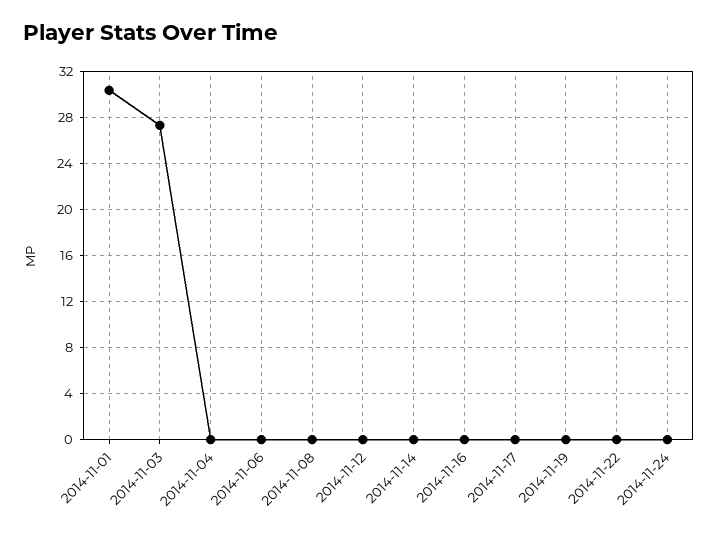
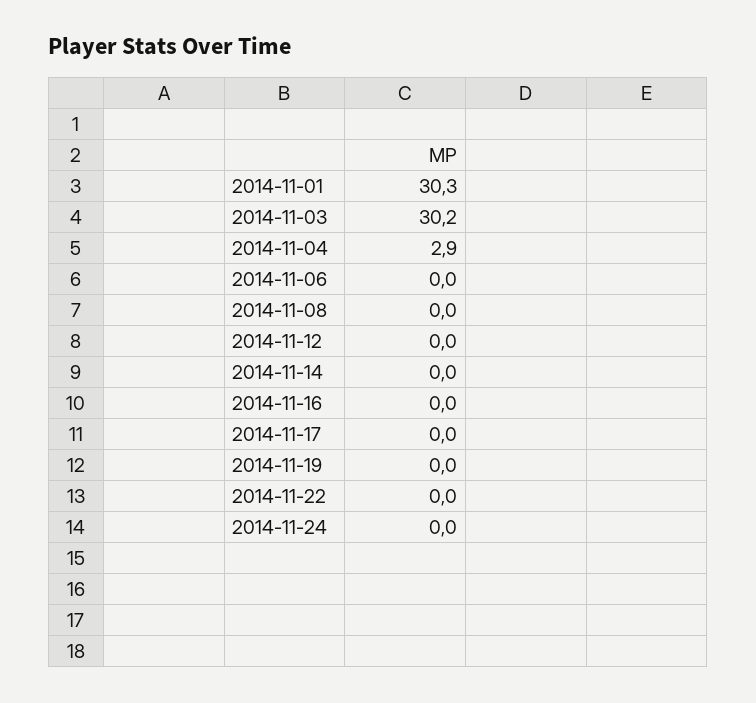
2014-11-03: 27 -> 30.2
2014-11-04: 0 -> 2.9

